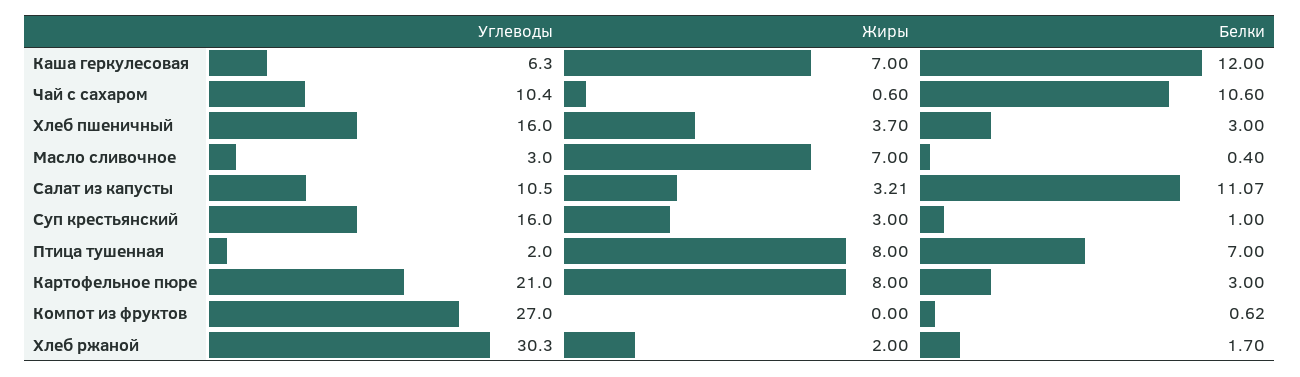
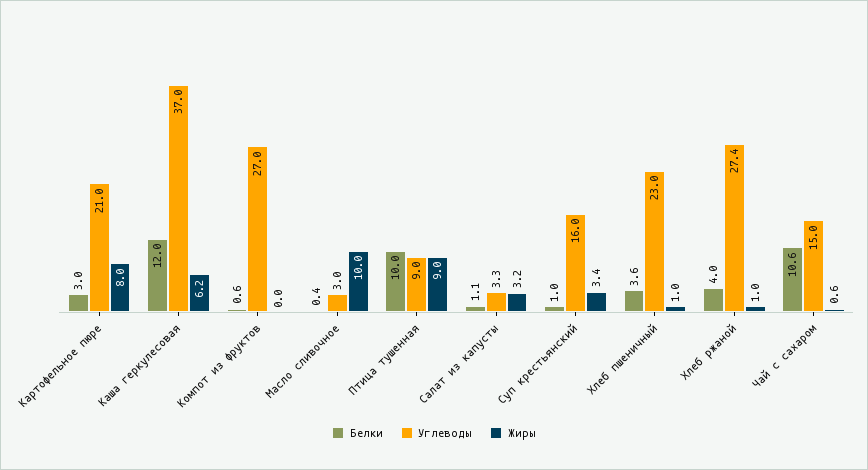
Углеводы, Каша геркулесовая: 6.3 -> 37
Жиры, Каша геркулесовая: 7 -> 6.2
Углеводы, Чай с сахаром: 10.4 -> 15
Углеводы, Хлеб пшеничный: 16 -> 23
Жиры, Хлеб пшеничный: 3.7 -> 1
Белки, Хлеб пшеничный: 3 -> 3.6
Жиры, Масло сливочное: 7 -> 10
Углеводы, Салат из капусты: 10.5 -> 3.3
Белки, Салат из капусты: 11.07 -> 1.1
Жиры, Суп крестьянский: 3 -> 3.4
Углеводы, Птица тушенная: 2 -> 9
Жиры, Птица тушенная: 8 -> 9
Белки, Птица тушенная: 7 -> 10
Углеводы, Хлеб ржаной: 30.3 -> 27.4
Жиры, Хлеб ржаной: 2 -> 1
Белки, Хлеб ржаной: 1.7 -> 4

